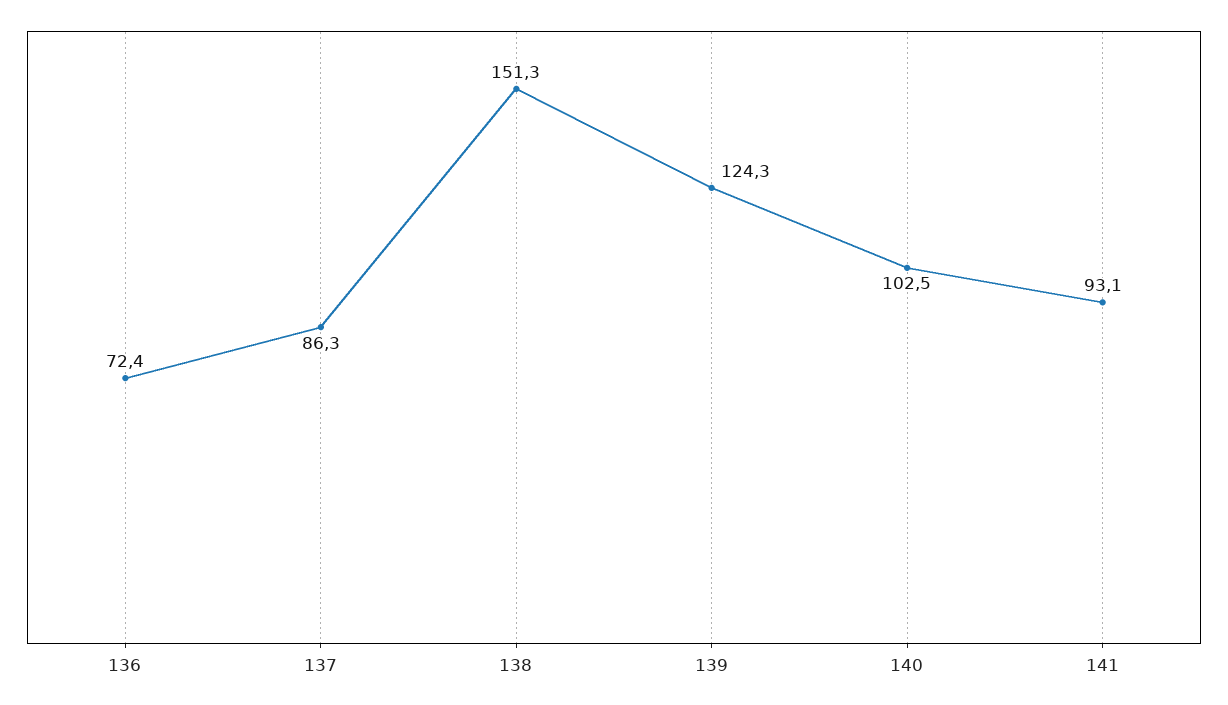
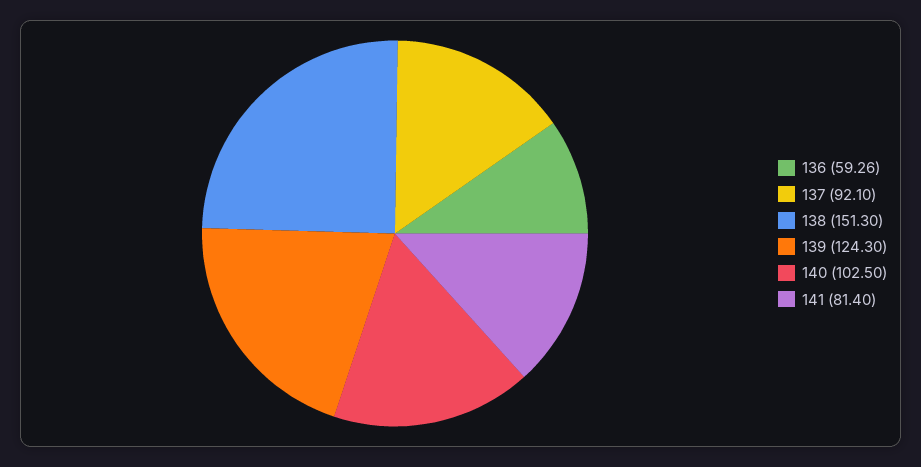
136: 72.4 -> 59.26
137: 86.3 -> 92.1
141: 93.1 -> 81.4

